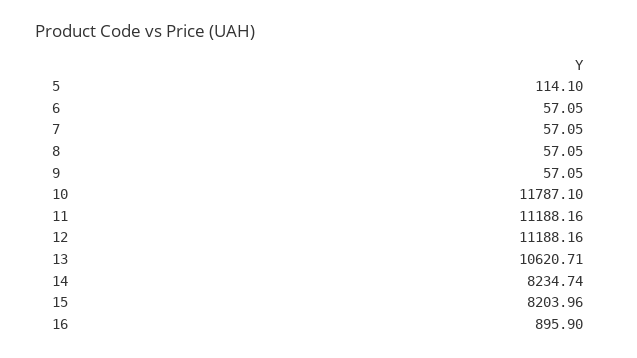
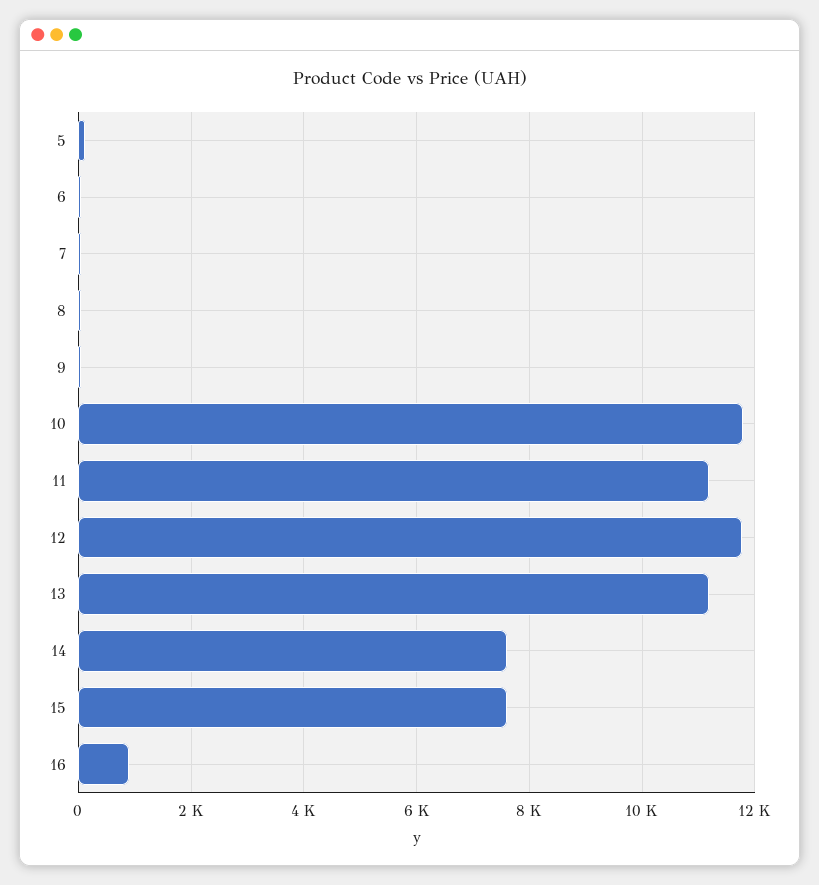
12: 11188.16 -> 11800
13: 10620.71 -> 11200
14: 8234.74 -> 7600
15: 8203.96 -> 7600

